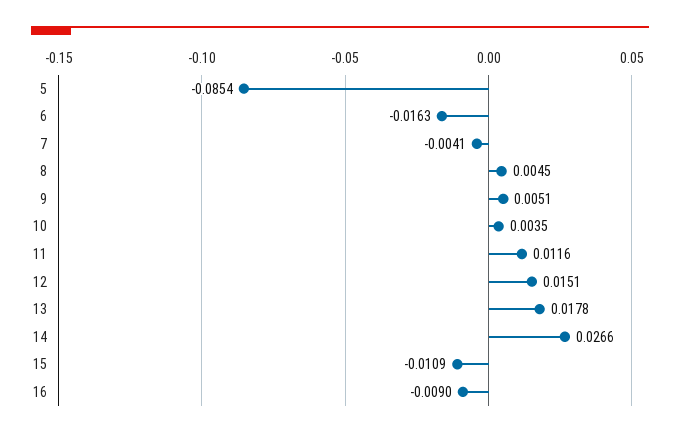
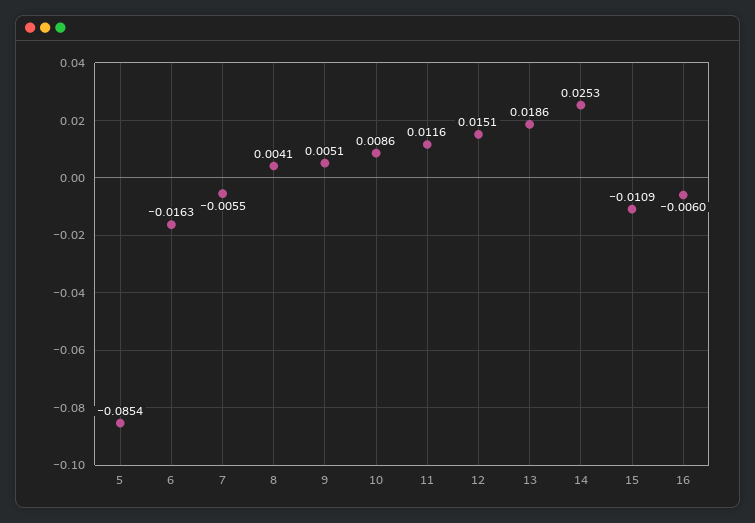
7: -0.0041 -> -0.0055
8: 0.0045 -> 0.0041
10: 0.0035 -> 0.0086
13: 0.0178 -> 0.0186
14: 0.0266 -> 0.0253
16: -0.009 -> -0.006

